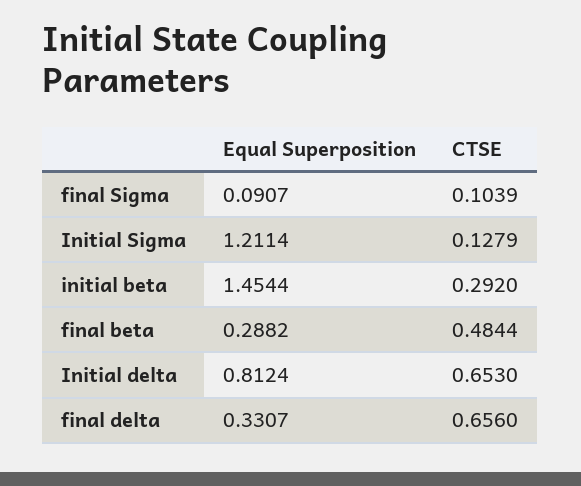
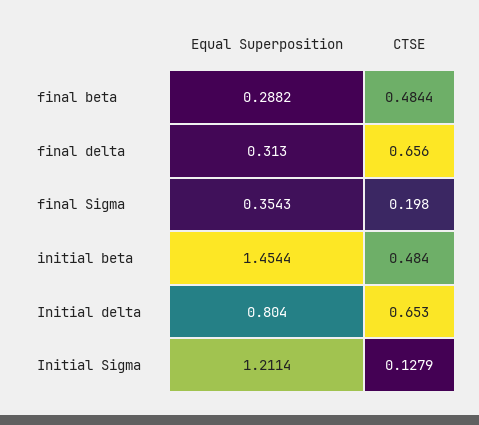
Equal Superposition, final Sigma: 0.0907 -> 0.3543
CTSE, final Sigma: 0.1039 -> 0.198
CTSE, initial beta: 0.292 -> 0.484
Equal Superposition, Initial delta: 0.8124 -> 0.804
Equal Superposition, final delta: 0.3307 -> 0.313

